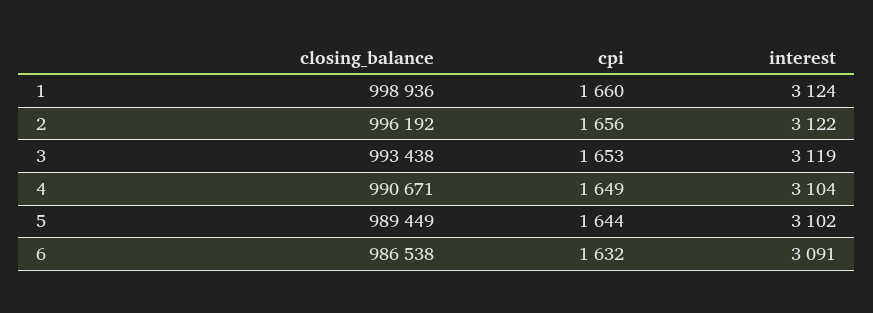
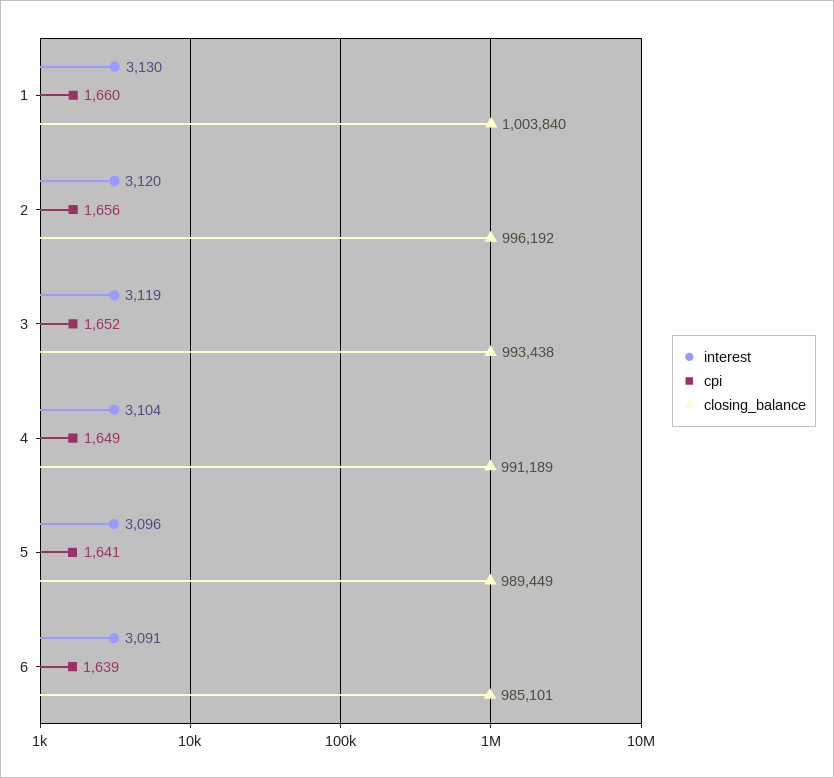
closing_balance, 1: 998936 -> 1003840
interest, 1: 3124 -> 3130
interest, 2: 3122 -> 3120
cpi, 3: 1653 -> 1652
closing_balance, 4: 990671 -> 991189
cpi, 5: 1644 -> 1641
interest, 5: 3102 -> 3096
closing_balance, 6: 986538 -> 985101
cpi, 6: 1632 -> 1639

